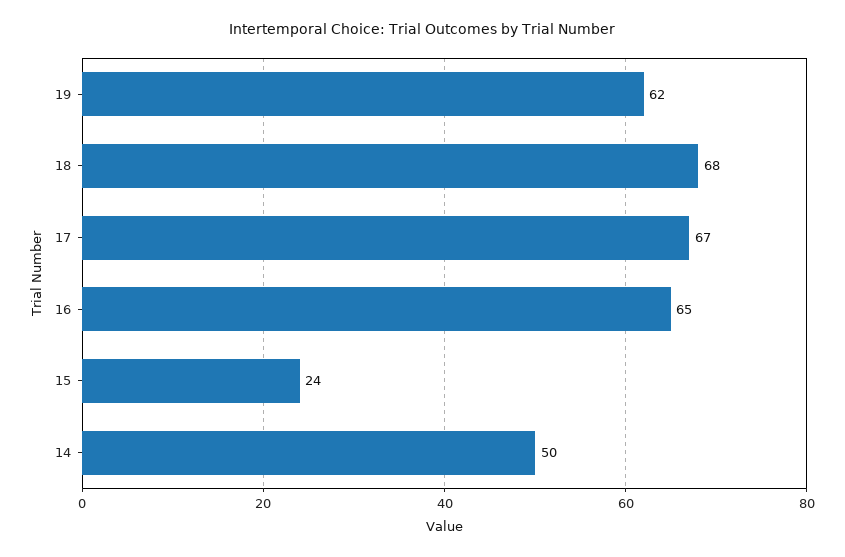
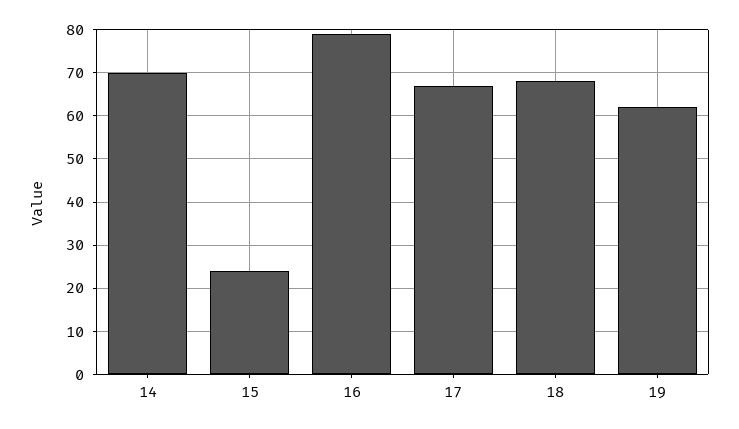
16: 65 -> 80
14: 50 -> 70

